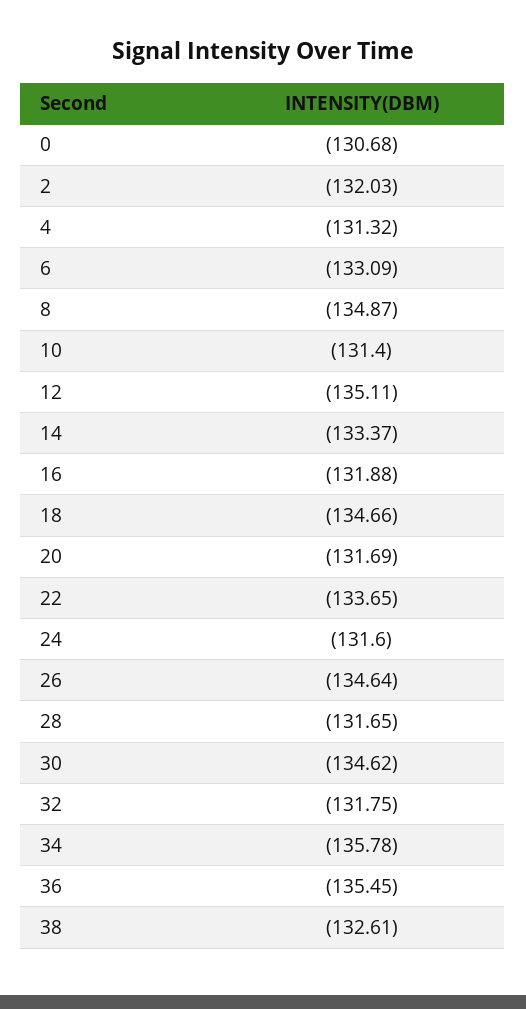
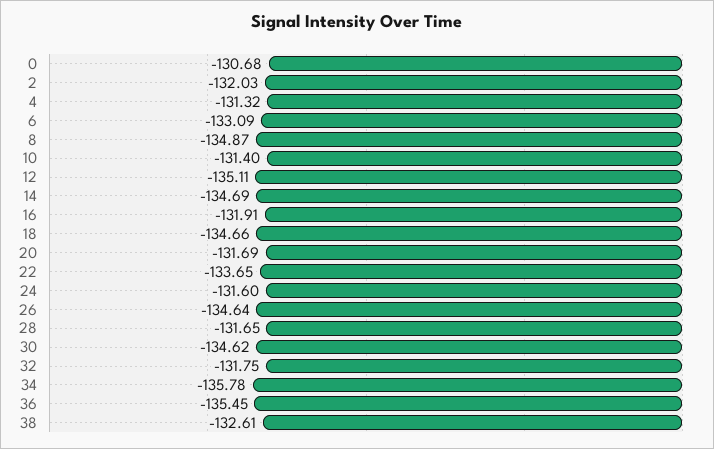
14: -133.37 -> -134.69
16: -131.88 -> -131.91

